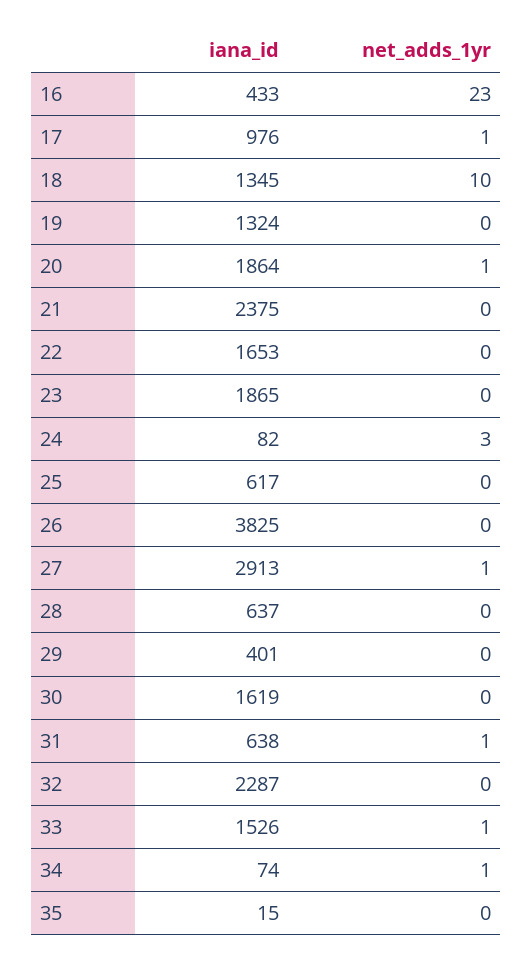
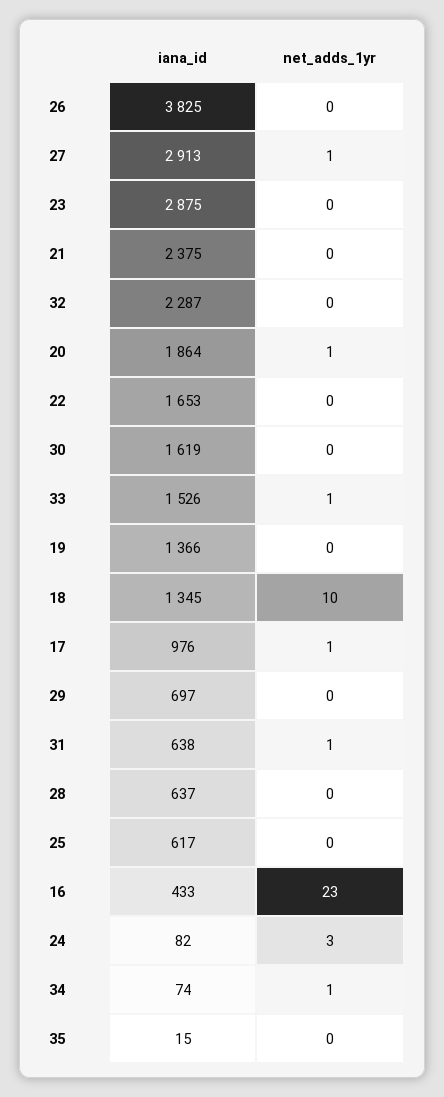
iana_id, 19: 1324 -> 1366
iana_id, 23: 1865 -> 2875
iana_id, 29: 401 -> 697

